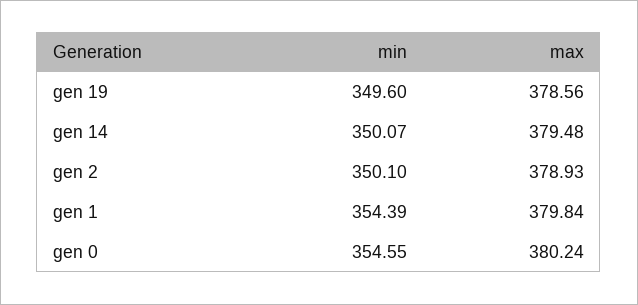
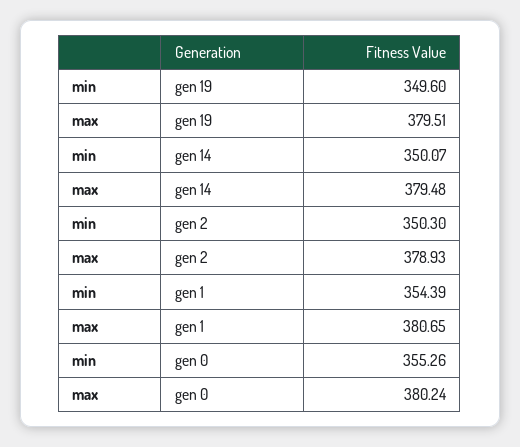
max, gen 19: 378.56 -> 379.51
min, gen 2: 350.1 -> 350.3
max, gen 1: 379.84 -> 380.65
min, gen 0: 354.55 -> 355.26

